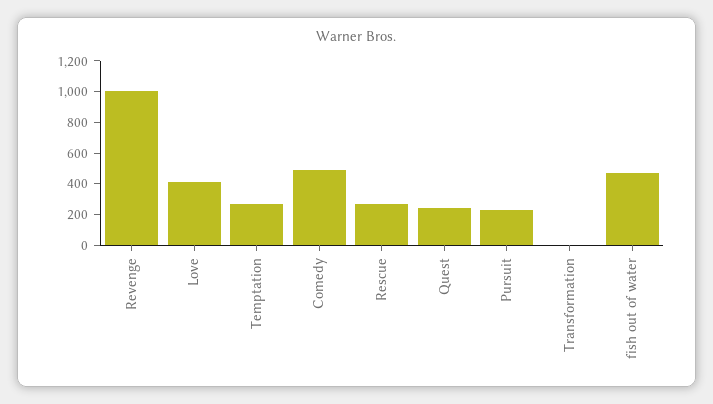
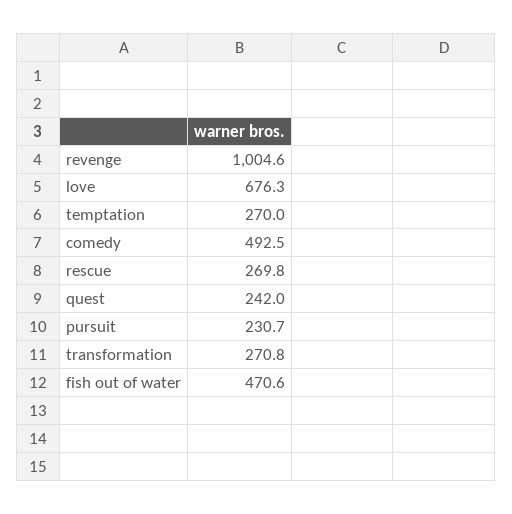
Love: 400 -> 676.3
Transformation: 0 -> 270.8

